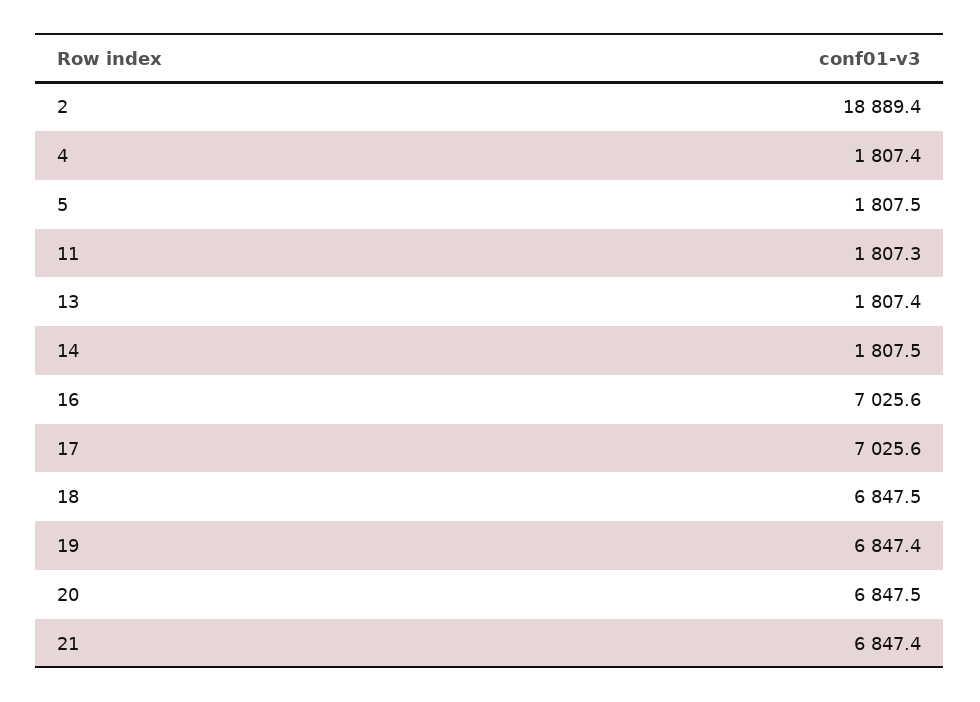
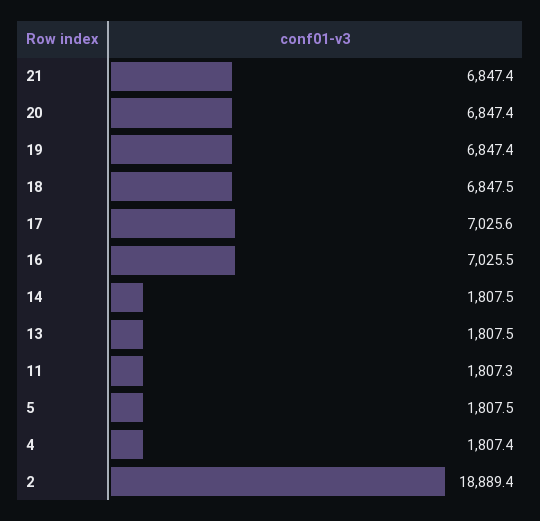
13: 1807.4 -> 1807.5
16: 7025.6 -> 7025.5
20: 6847.5 -> 6847.4

